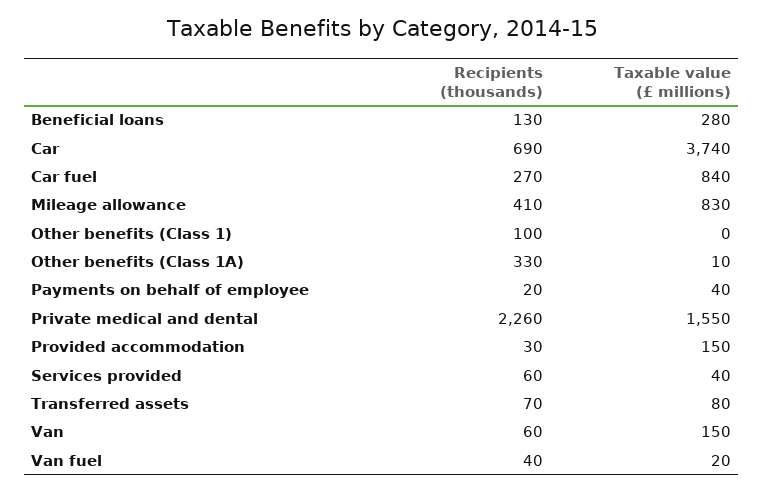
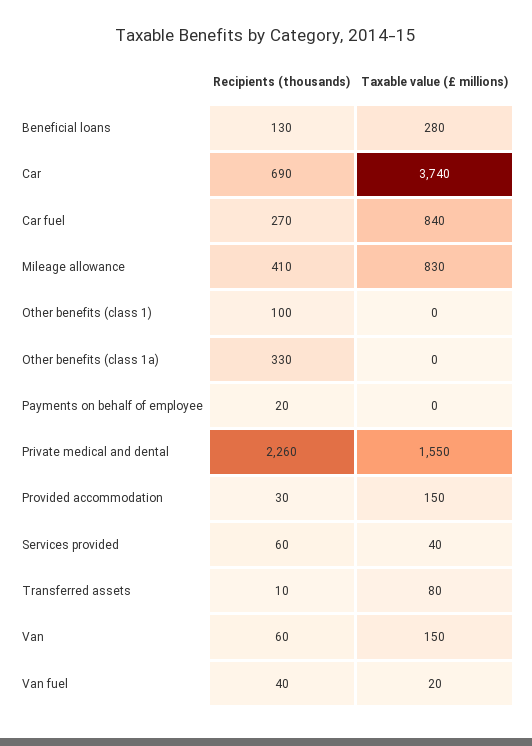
Taxable value (£ millions), Other benefits (Class 1A): 10 -> 0
Taxable value (£ millions), Payments on behalf of employee: 40 -> 0
Recipients (thousands), Transferred assets: 70 -> 10

